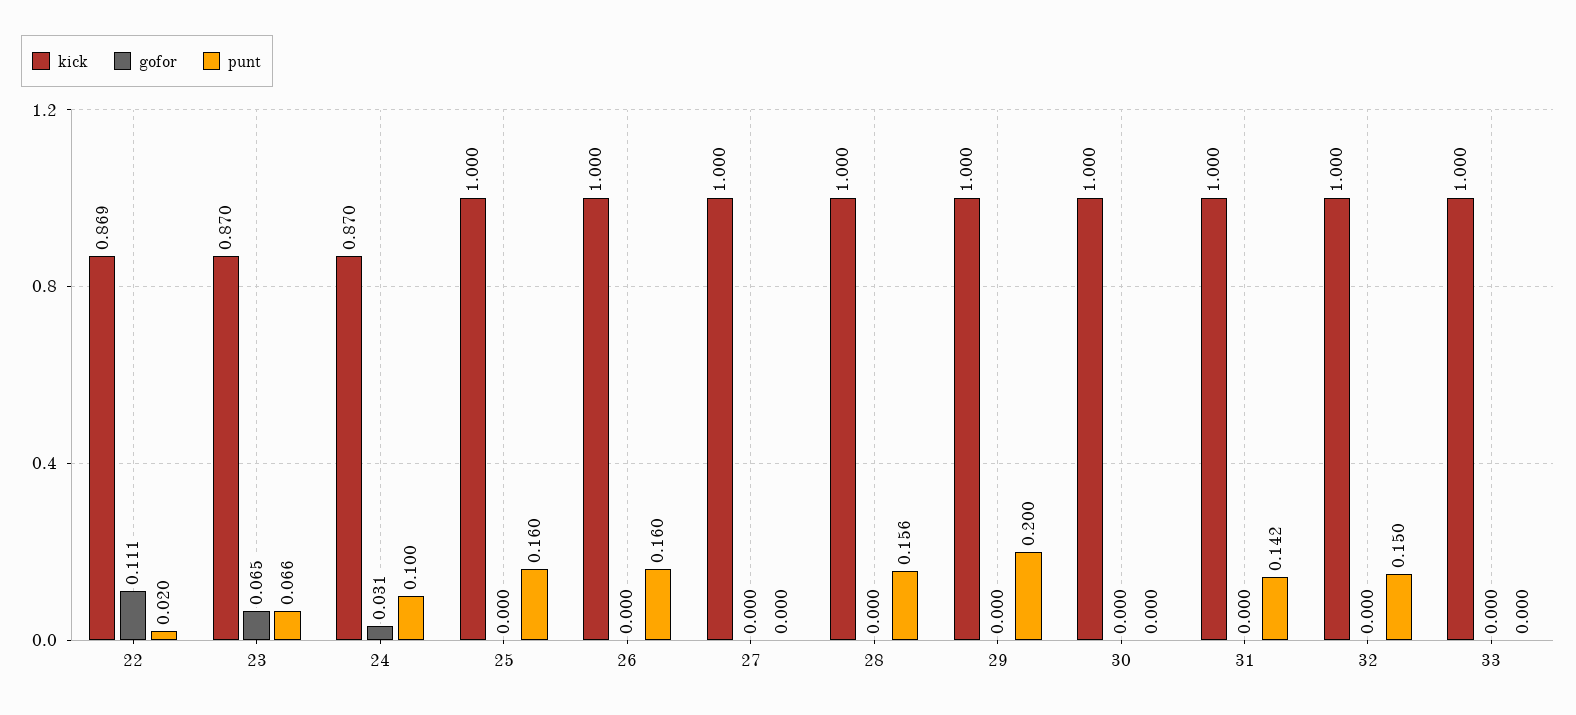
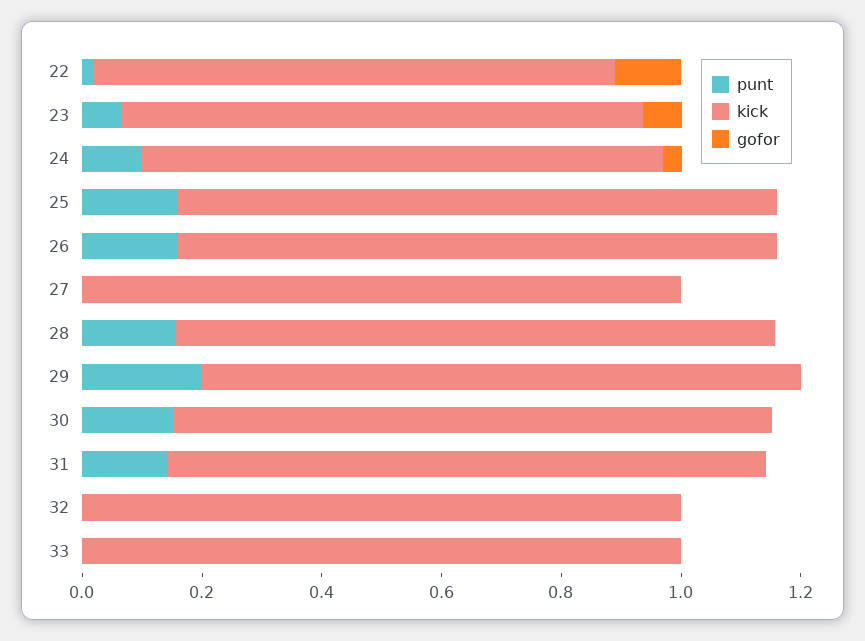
punt, 30: 0 -> 0.15
punt, 32: 0.15 -> 0

